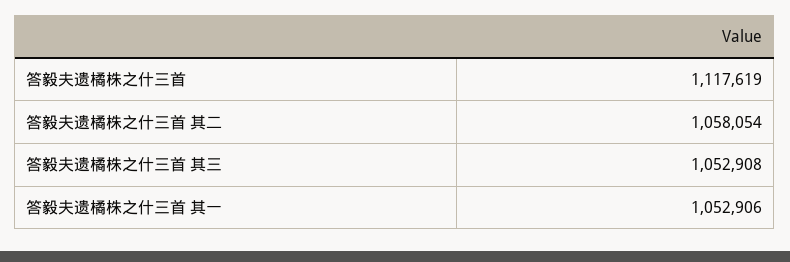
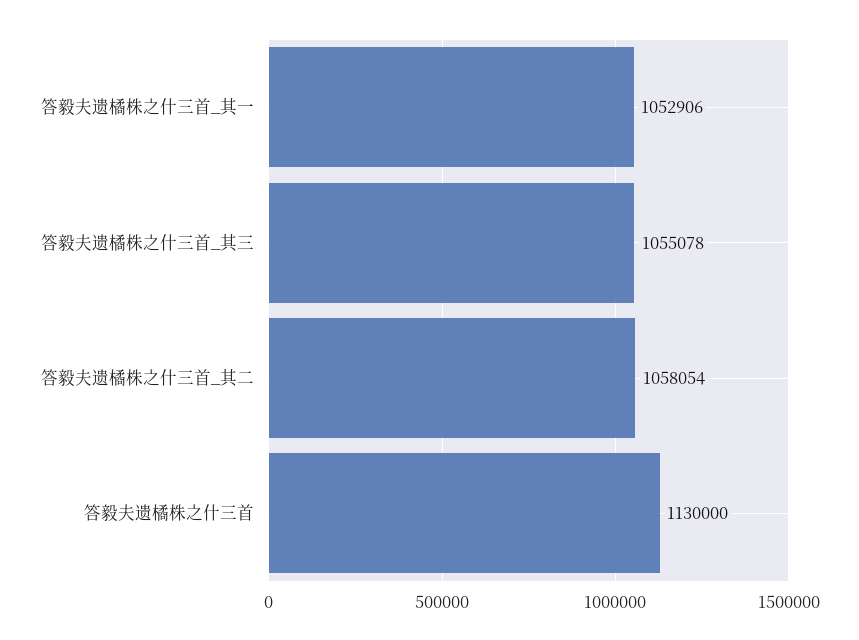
答毅夫遗橘株之什三首: 1117619 -> 1130000
答毅夫遗橘株之什三首 其三: 1052908 -> 1055078

